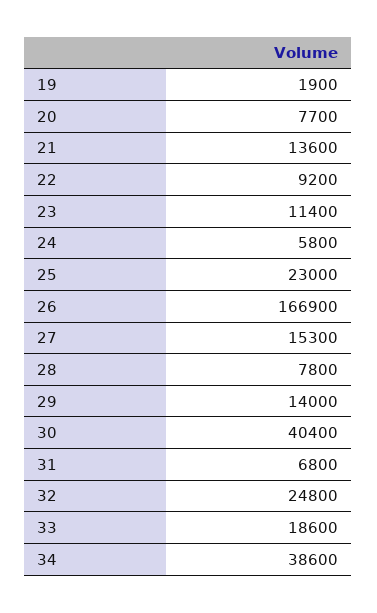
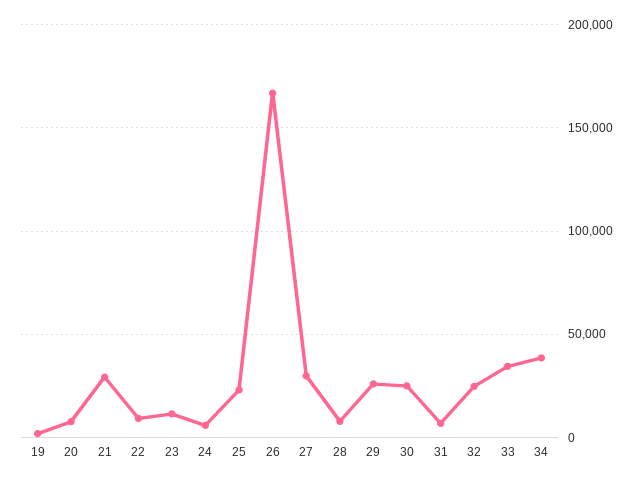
21: 13600 -> 30000
27: 15300 -> 30000
29: 14000 -> 25000
30: 40400 -> 25000
33: 18600 -> 35000

